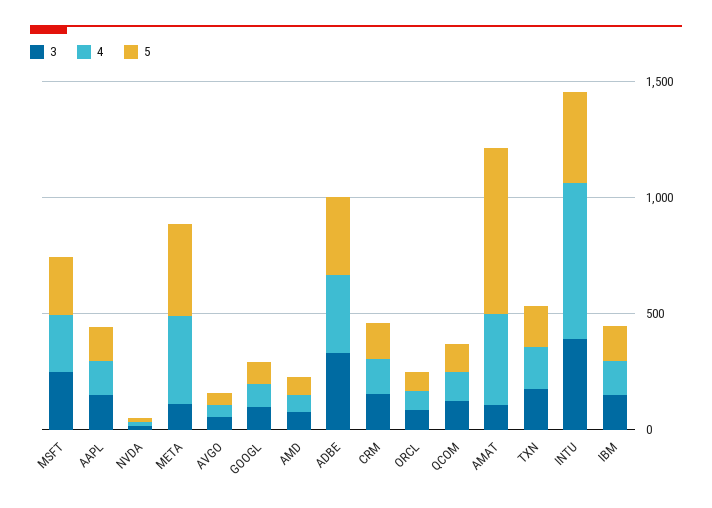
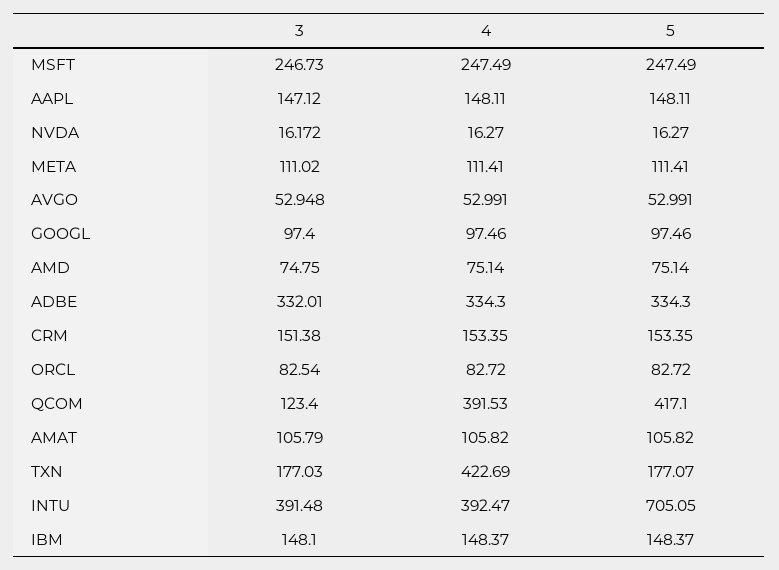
4, META: 400 -> 111.41
5, META: 400 -> 111.41
4, QCOM: 100 -> 391.53
5, QCOM: 100 -> 417.1
4, AMAT: 400 -> 105.82
5, AMAT: 700 -> 105.82
4, TXN: 200 -> 422.69
4, INTU: 700 -> 392.47
5, INTU: 400 -> 705.05

